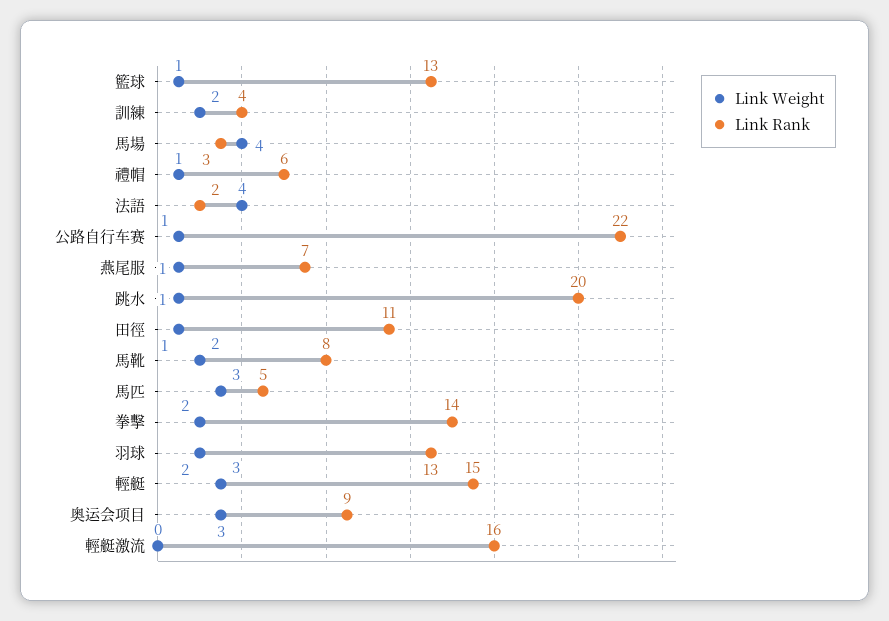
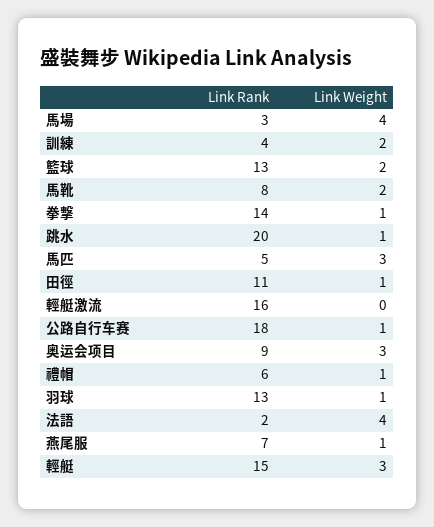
Link Weight, 籃球: 1 -> 2
Link Rank, 公路自行车赛: 22 -> 18
Link Weight, 拳擊: 2 -> 1
Link Weight, 羽球: 2 -> 1

